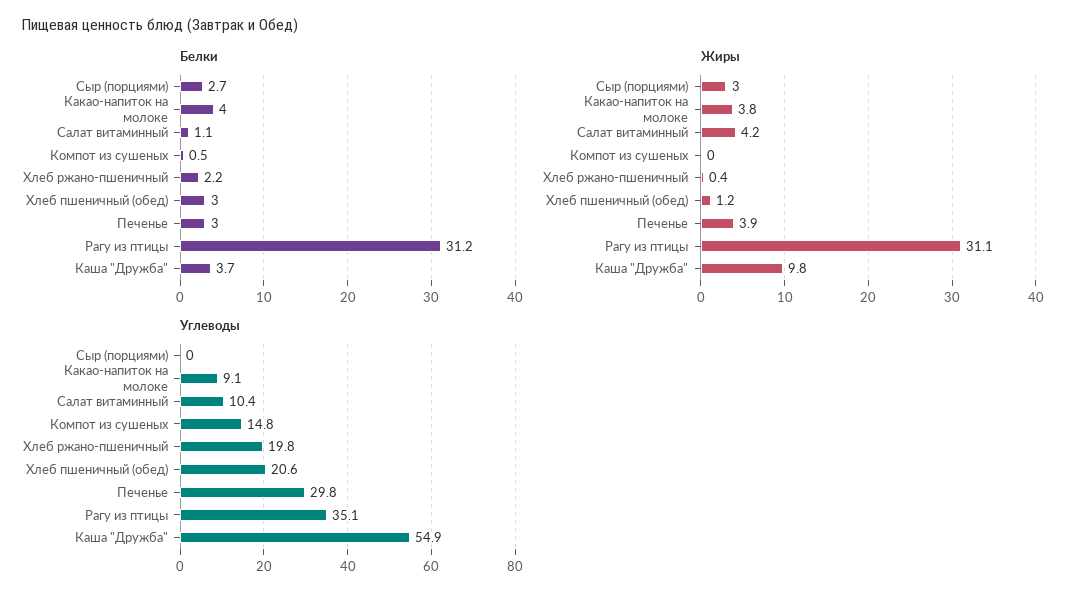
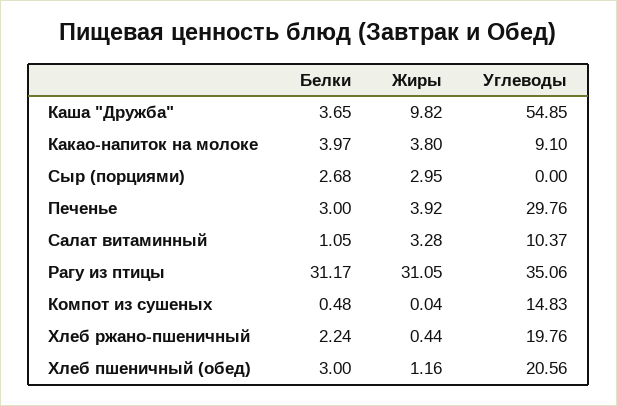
Жиры, Салат витаминный: 4.2 -> 3.28

